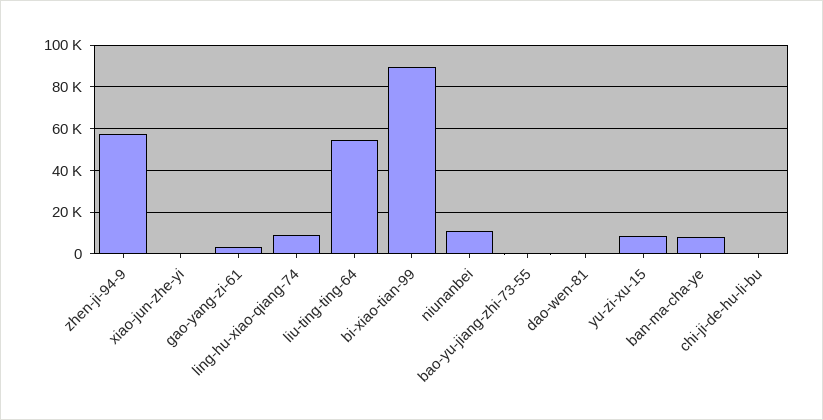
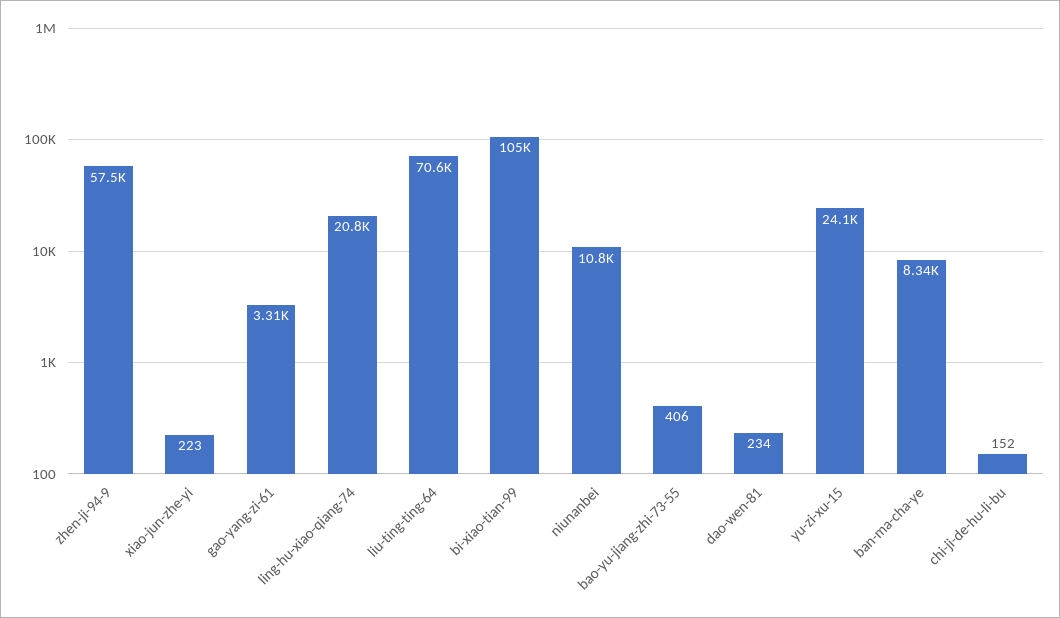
ling-hu-xiao-qiang-74: 10000 -> 20800
liu-ting-ting-64: 55000 -> 70600
bi-xiao-tian-99: 90000 -> 105000
yu-zi-xu-15: 10000 -> 24100

